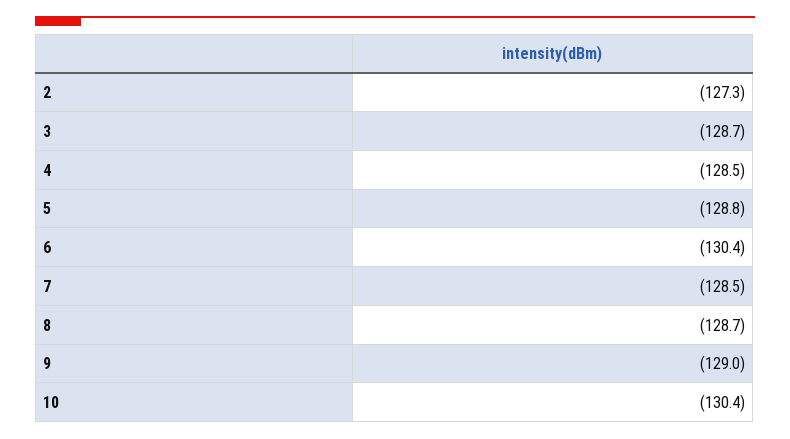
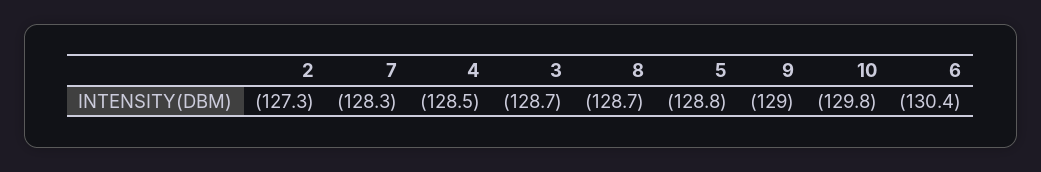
7: -128.5 -> -128.3
10: -130.4 -> -129.8

